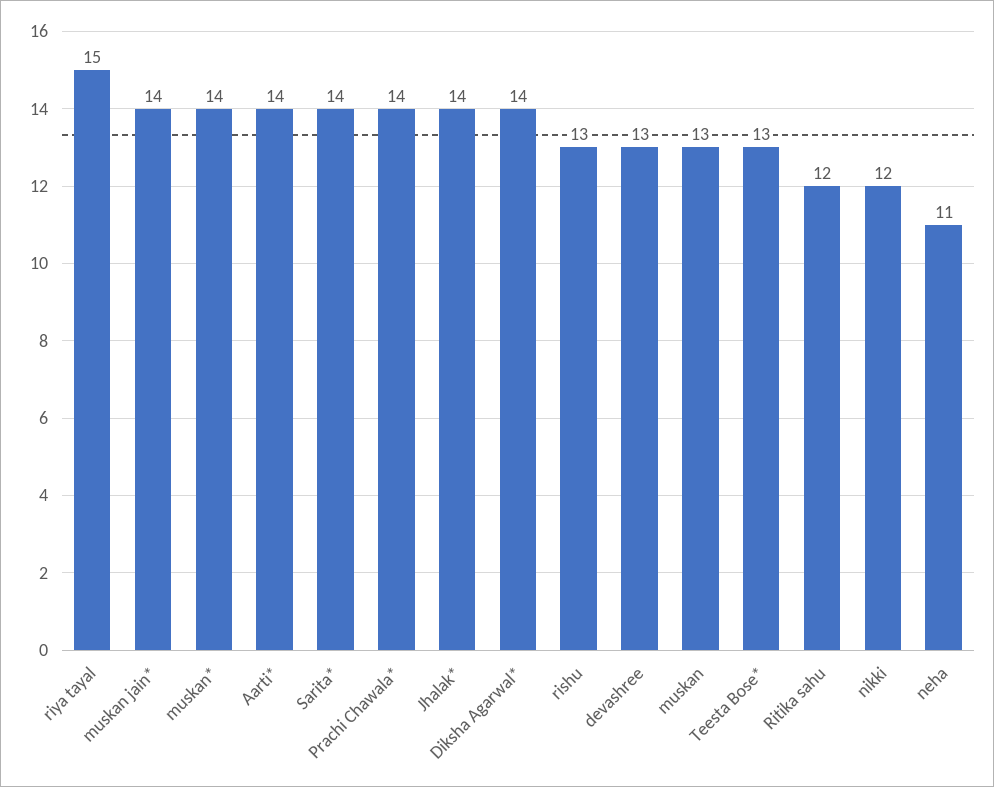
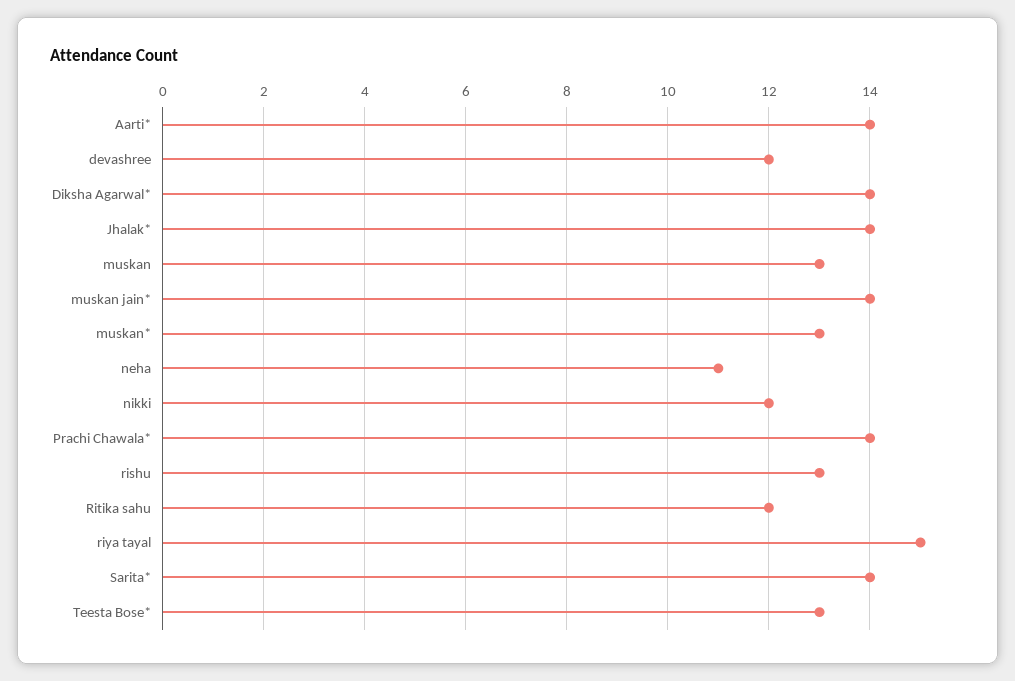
muskan*: 14 -> 13
devashree: 13 -> 12

